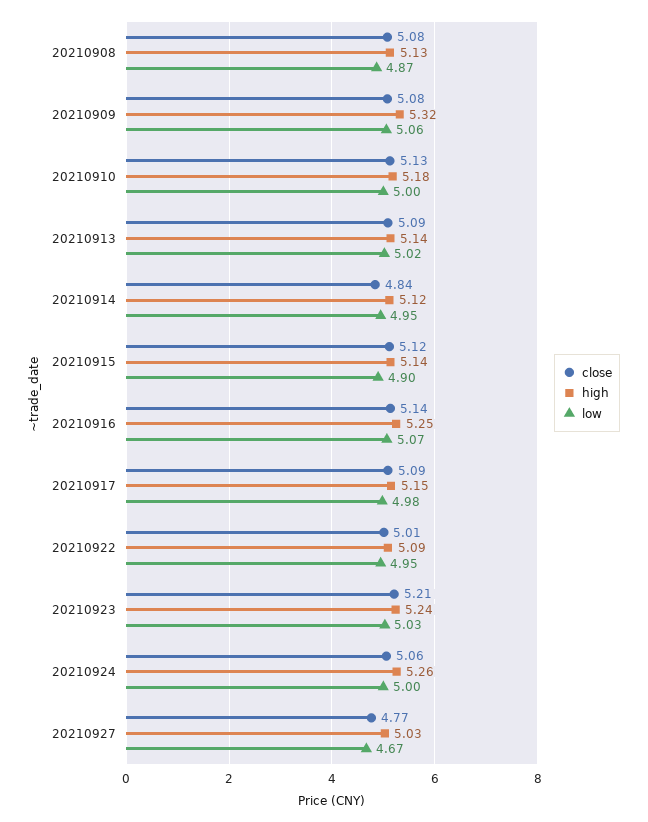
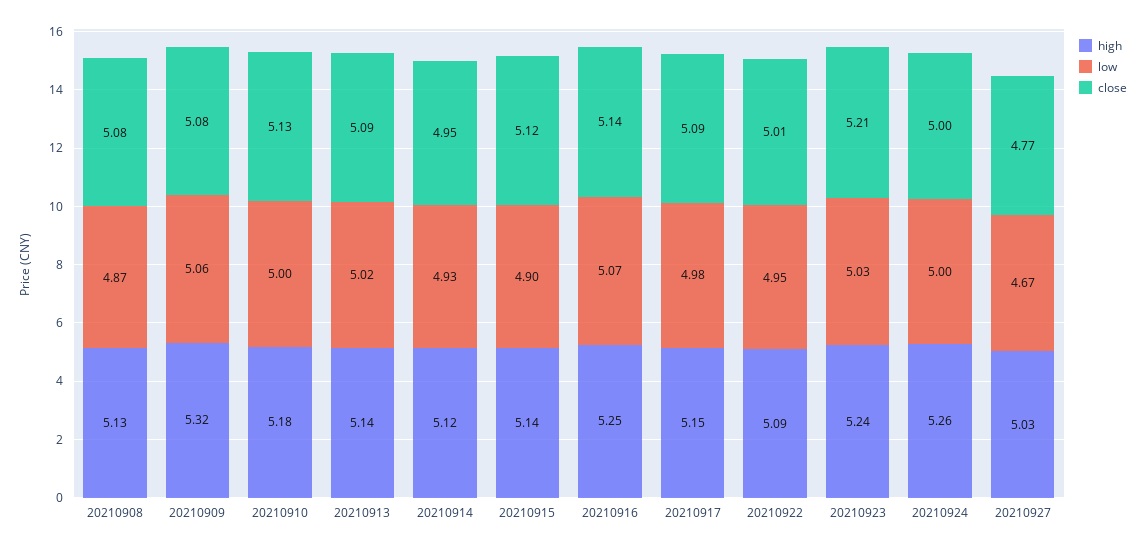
close, 20210914: 4.84 -> 4.95
low, 20210914: 4.95 -> 4.93
close, 20210924: 5.06 -> 5

